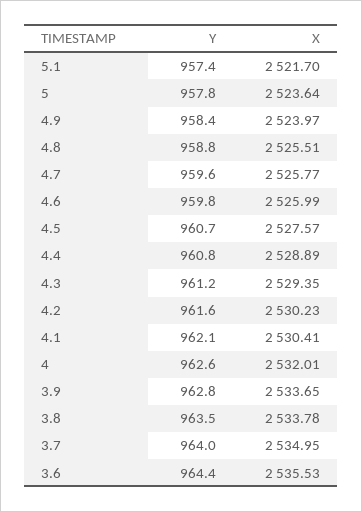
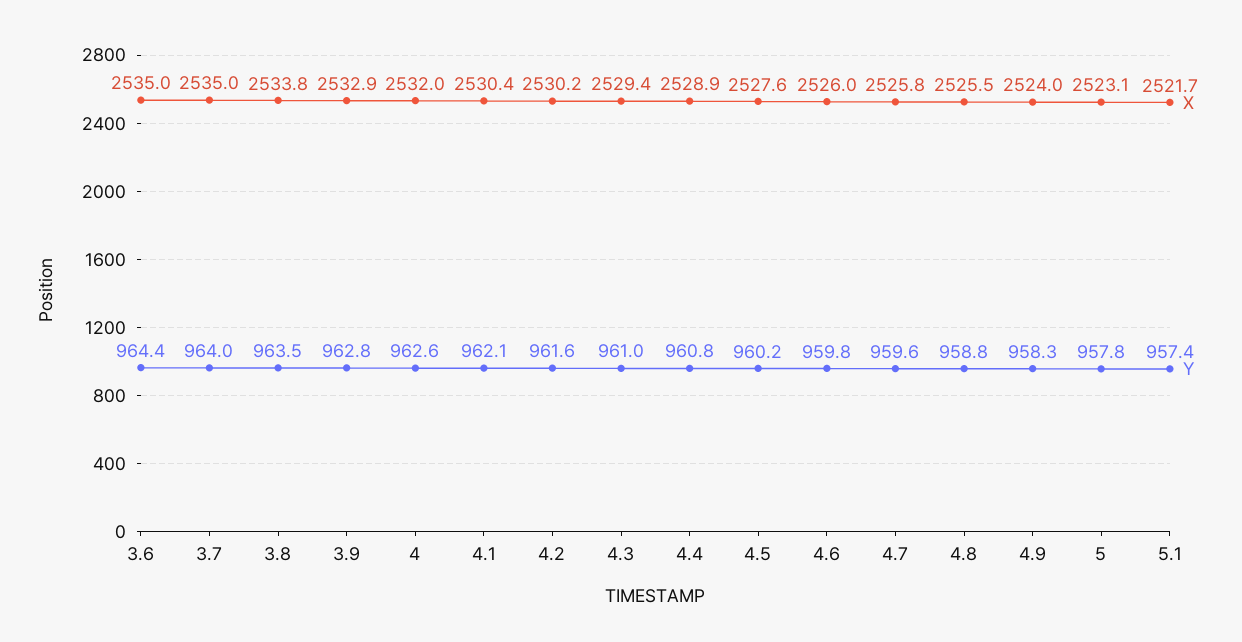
X, 5: 2523.64 -> 2523.1
Y, 4.9: 958.4 -> 958.3
Y, 4.5: 960.7 -> 960.2
Y, 4.3: 961.2 -> 961
X, 3.9: 2533.65 -> 2532.9
X, 3.6: 2535.53 -> 2535

